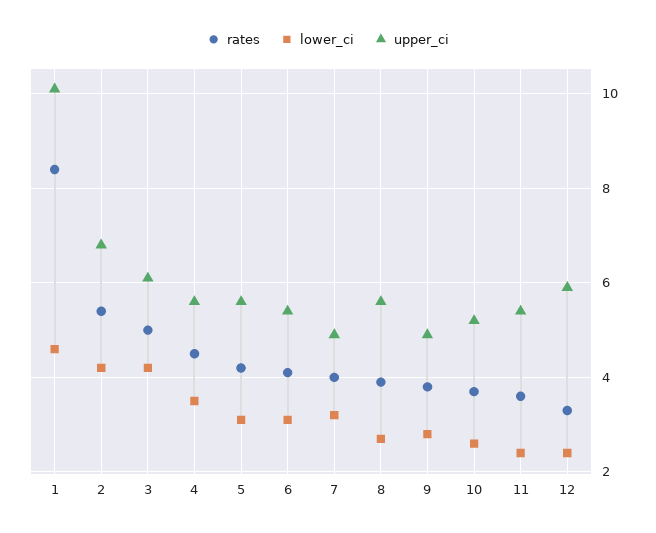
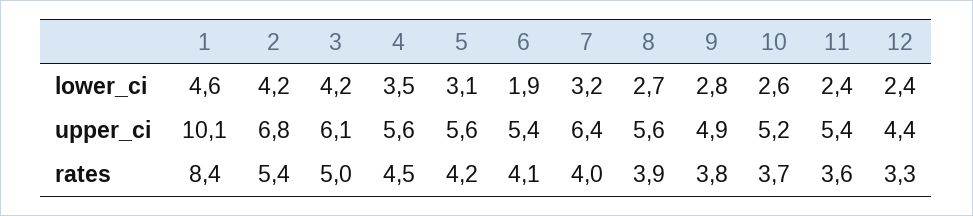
lower_ci, 6: 3 -> 1.9
upper_ci, 7: 5 -> 6.4
upper_ci, 12: 6 -> 4.4

